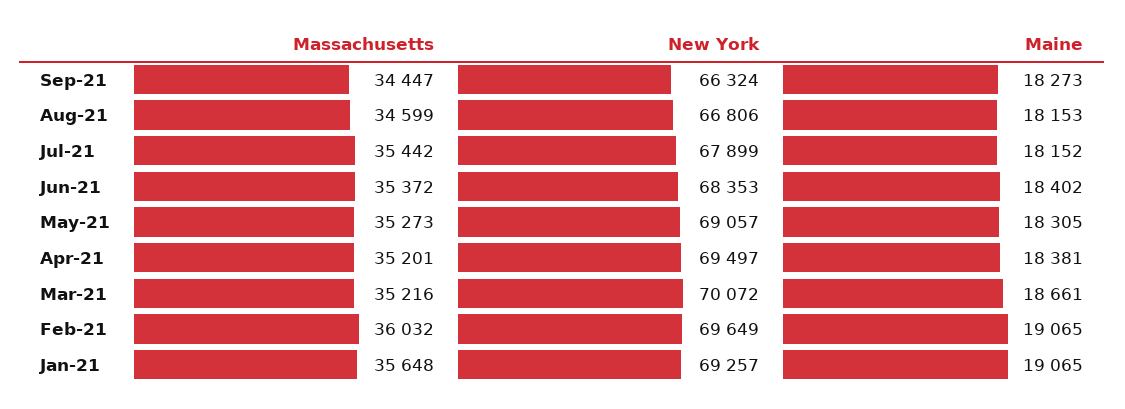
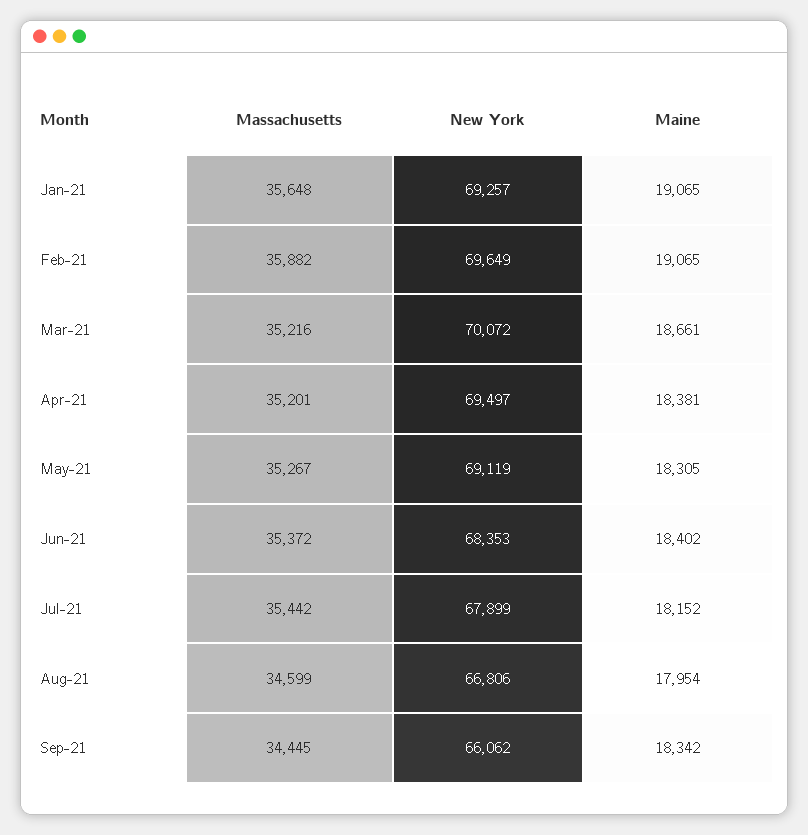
Massachusetts, Sep-21: 34447 -> 34445
New York, Sep-21: 66324 -> 66062
Maine, Sep-21: 18273 -> 18342
Maine, Aug-21: 18153 -> 17954
Massachusetts, May-21: 35273 -> 35267
New York, May-21: 69057 -> 69119
Massachusetts, Feb-21: 36032 -> 35882

